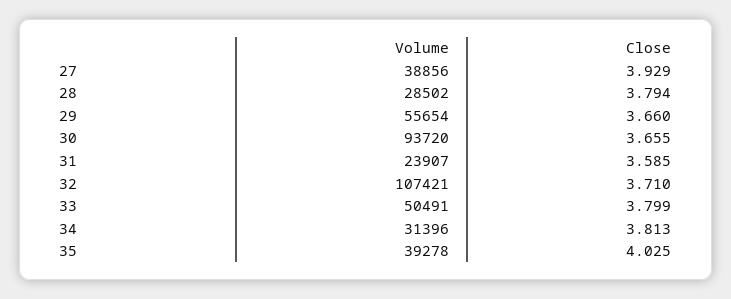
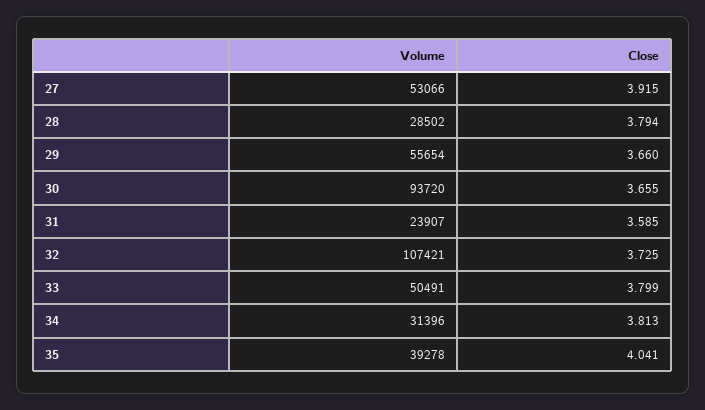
Volume, 27: 38856 -> 53066
Close, 27: 3.929 -> 3.915
Close, 32: 3.71 -> 3.725
Close, 35: 4.025 -> 4.041

